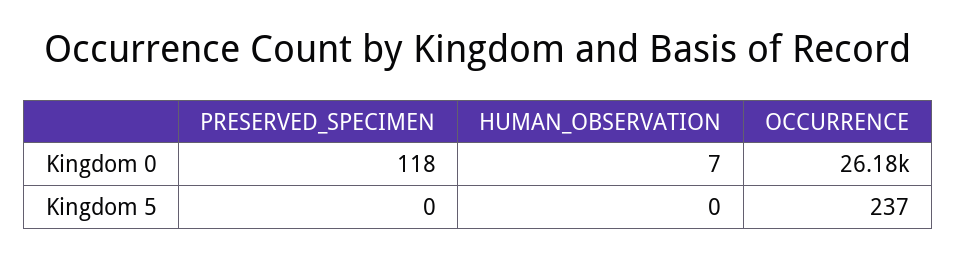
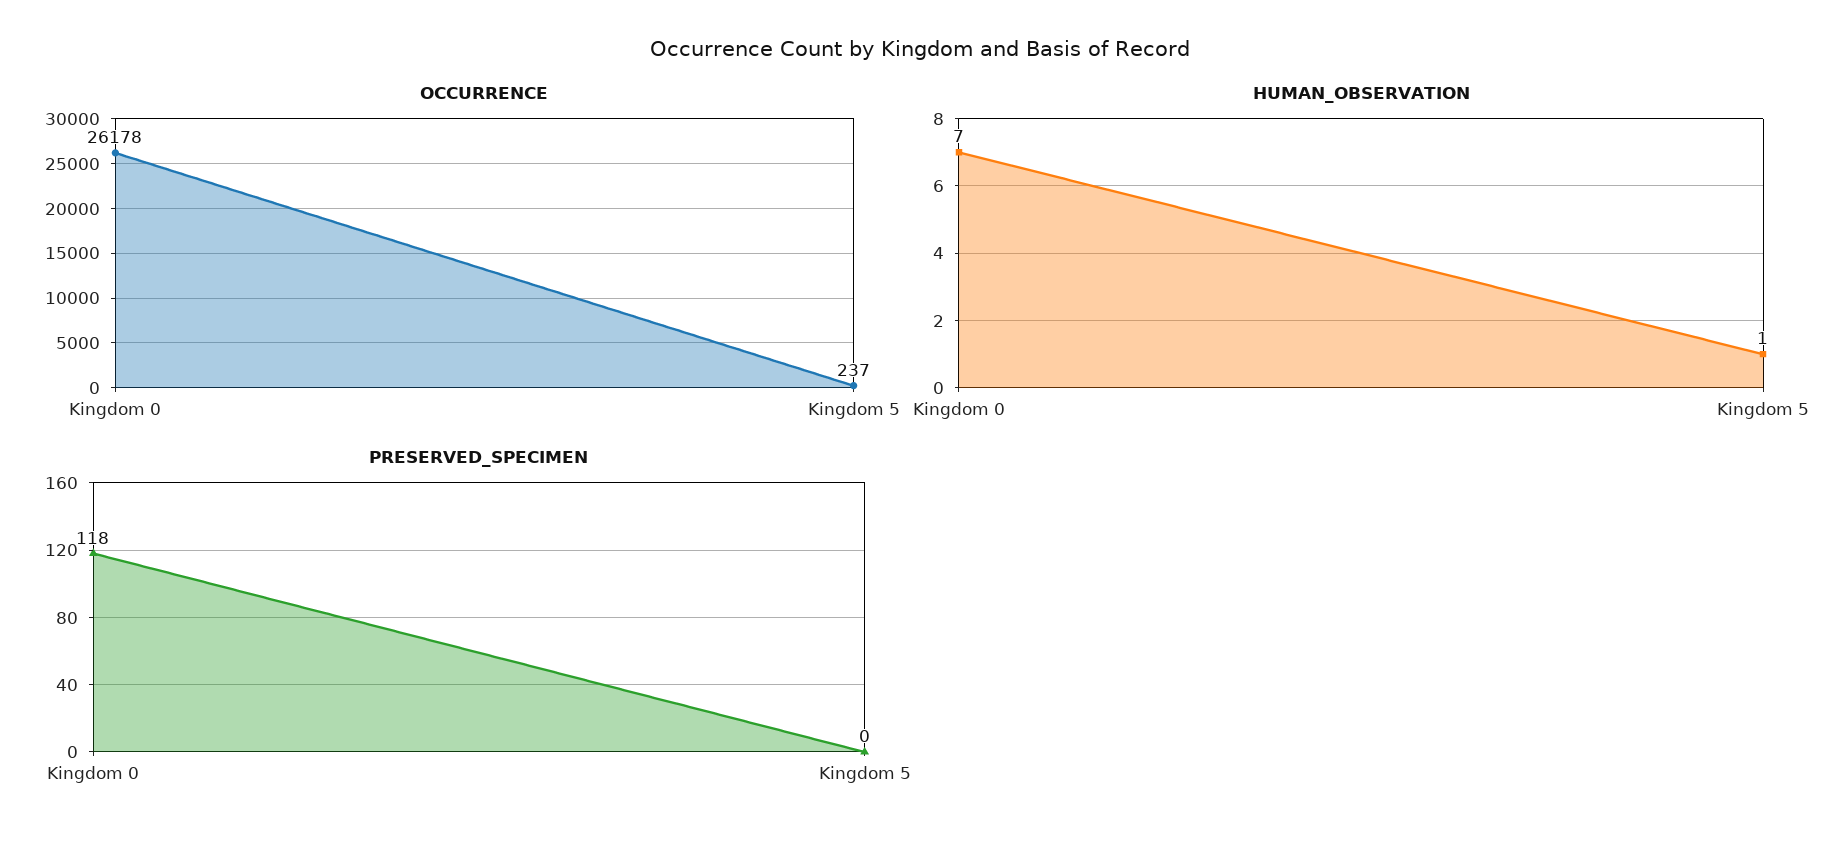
HUMAN_OBSERVATION, Kingdom 5: 0 -> 1

